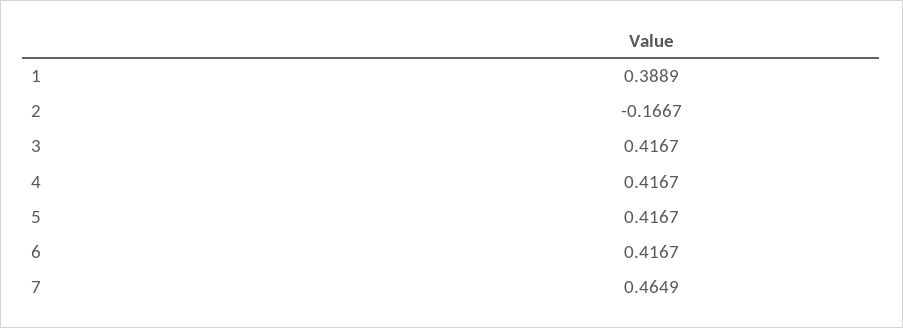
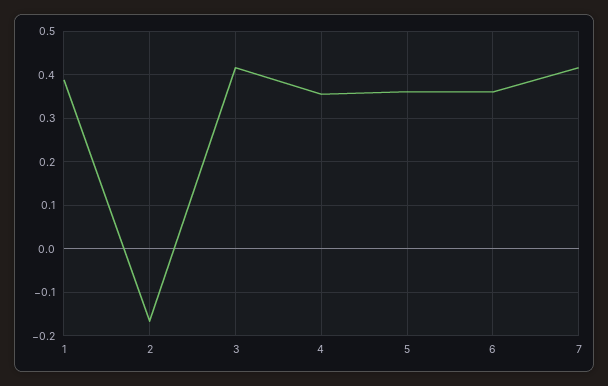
4: 0.4167 -> 0.36
5: 0.4167 -> 0.36
6: 0.4167 -> 0.36
7: 0.4649 -> 0.42

